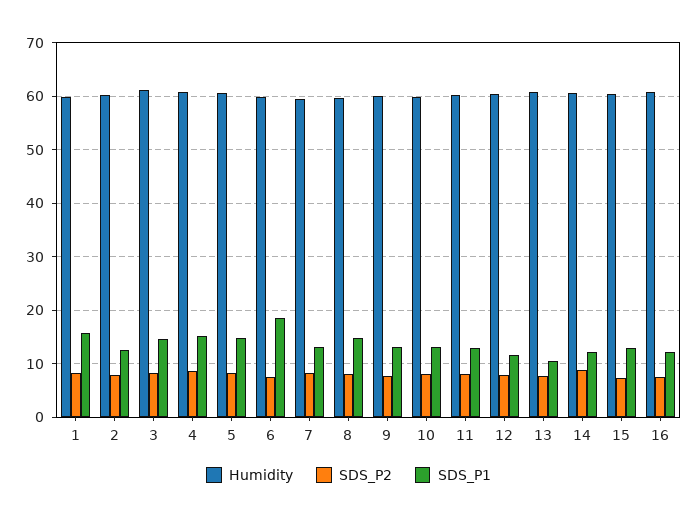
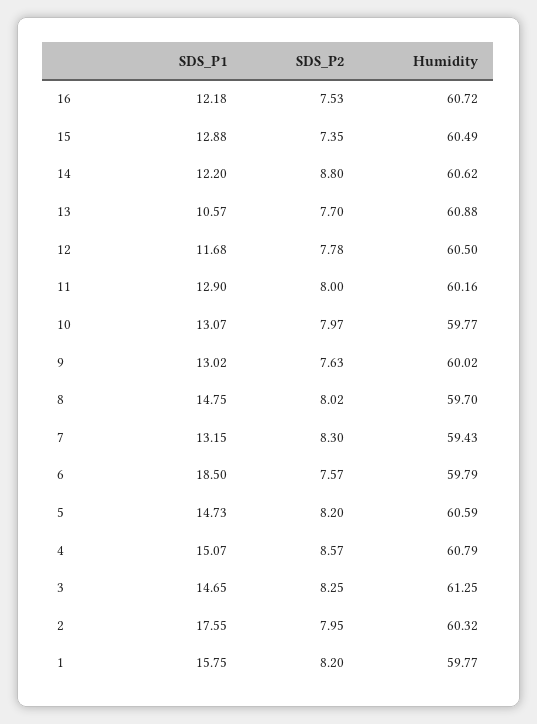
SDS_P1, 2: 12 -> 17.55

